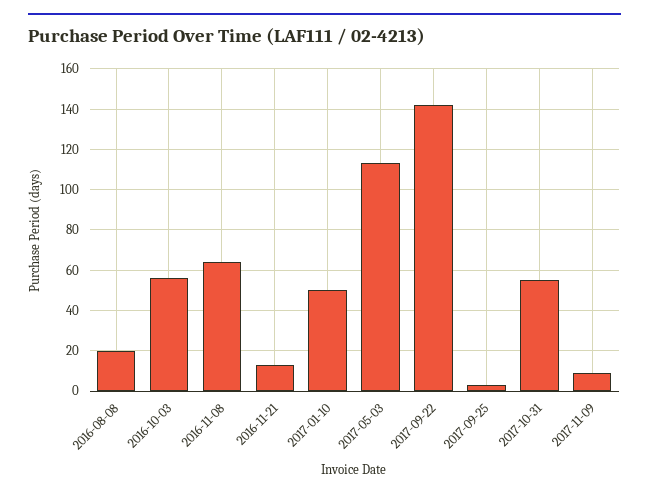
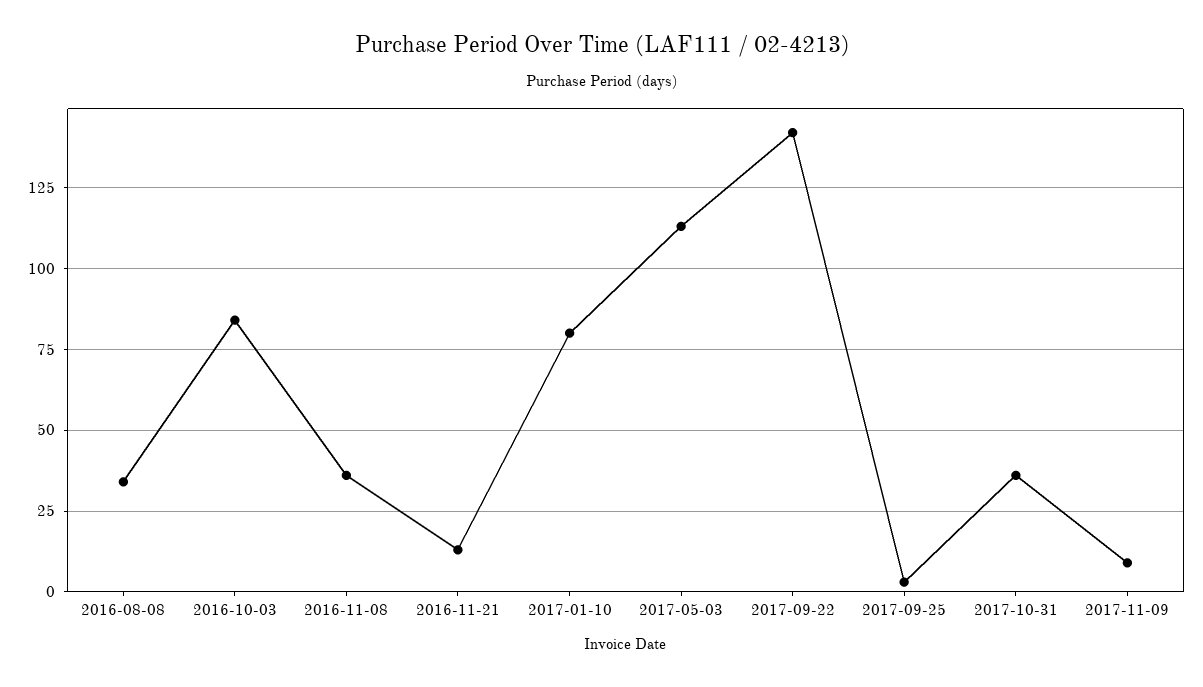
2016-08-08: 20 -> 35
2016-10-03: 55 -> 85
2016-11-08: 65 -> 35
2017-01-10: 50 -> 80
2017-10-31: 55 -> 35

